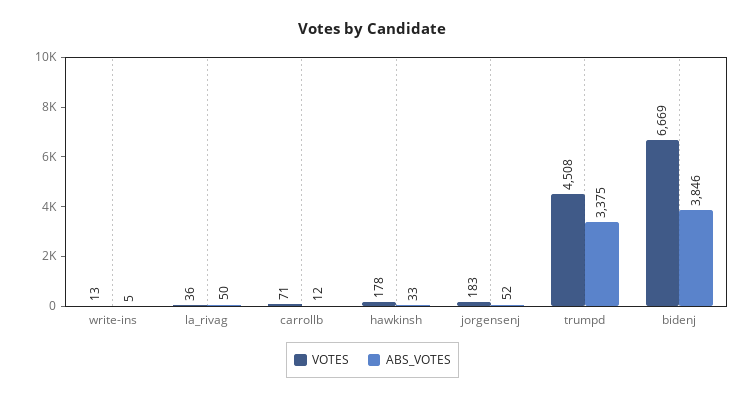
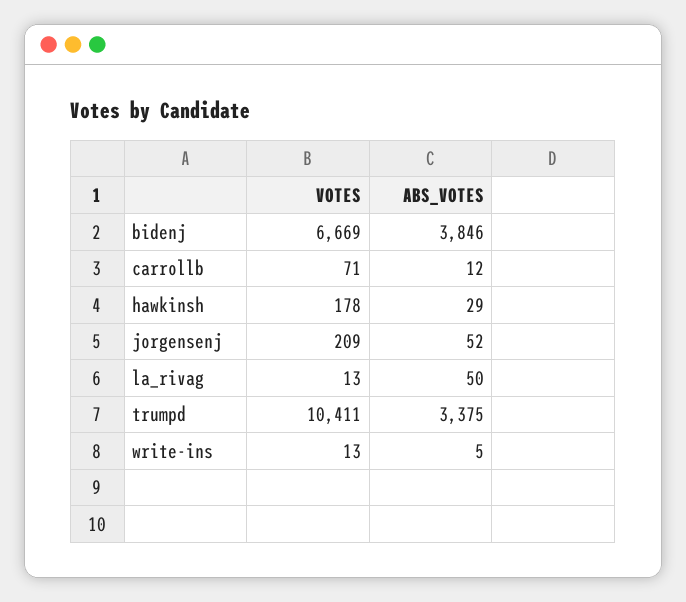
VOTES, la_rivag: 36 -> 13
ABS_VOTES, hawkinsh: 33 -> 29
VOTES, jorgensenj: 183 -> 209
VOTES, trumpd: 4508 -> 10411

